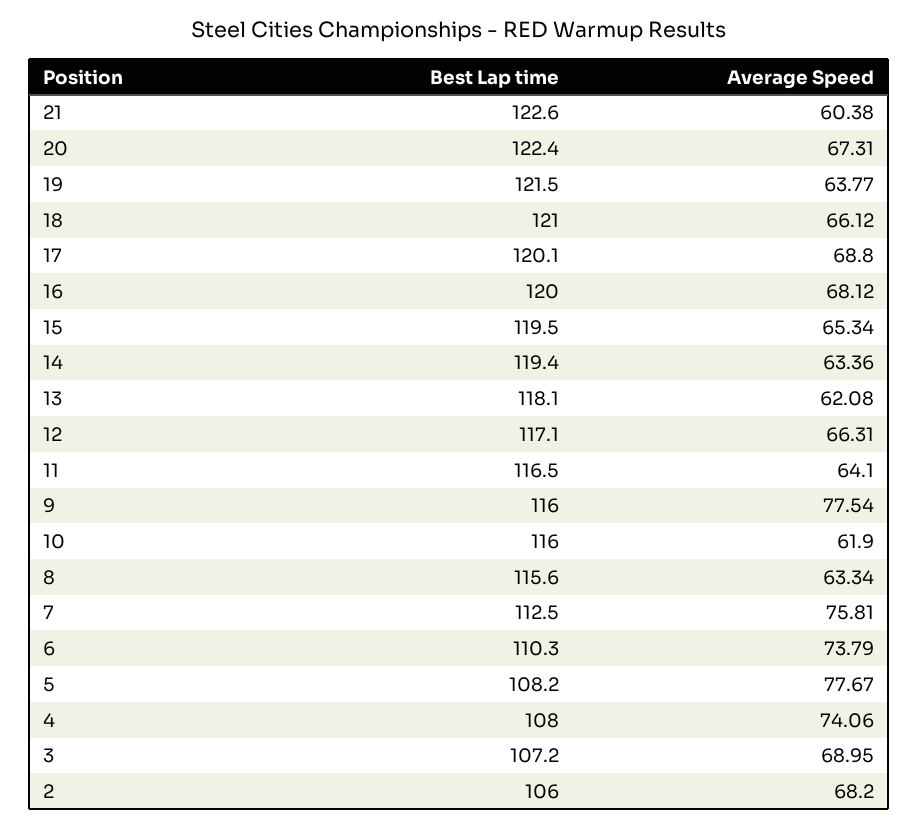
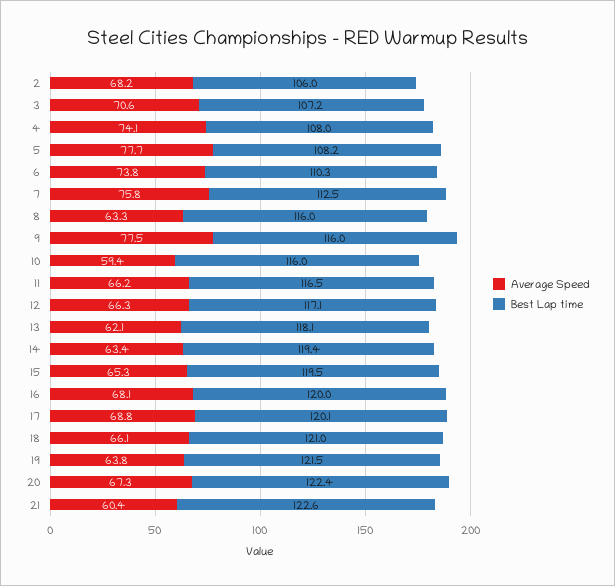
Average Speed, 11: 64.1 -> 66.2
Average Speed, 10: 61.9 -> 59.4
Best Lap time, 8: 115.6 -> 116
Average Speed, 3: 68.95 -> 70.6

